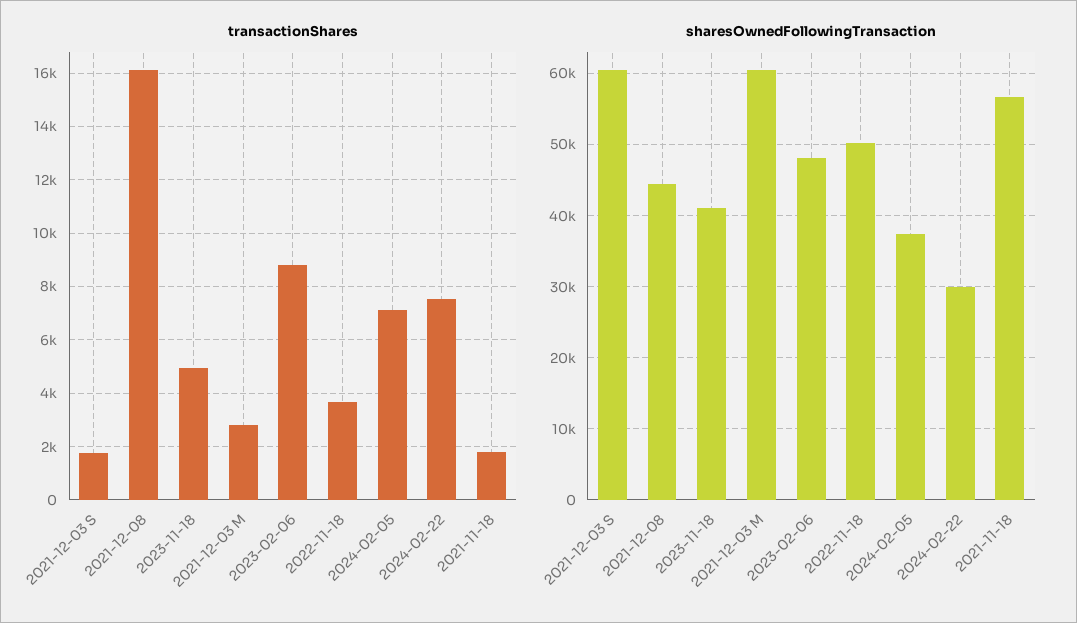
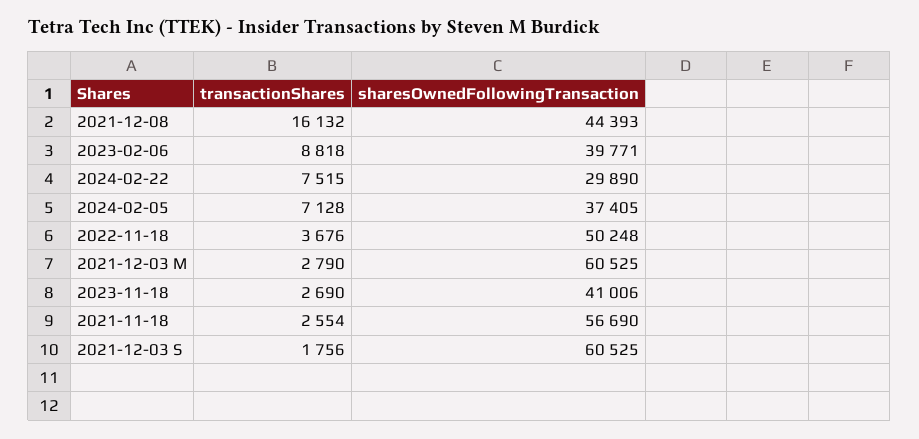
transactionShares, 2023-11-18: 5000 -> 2690
transactionShares, 2021-11-18: 1750 -> 2554
sharesOwnedFollowingTransaction, 2023-02-06: 48000 -> 39771

